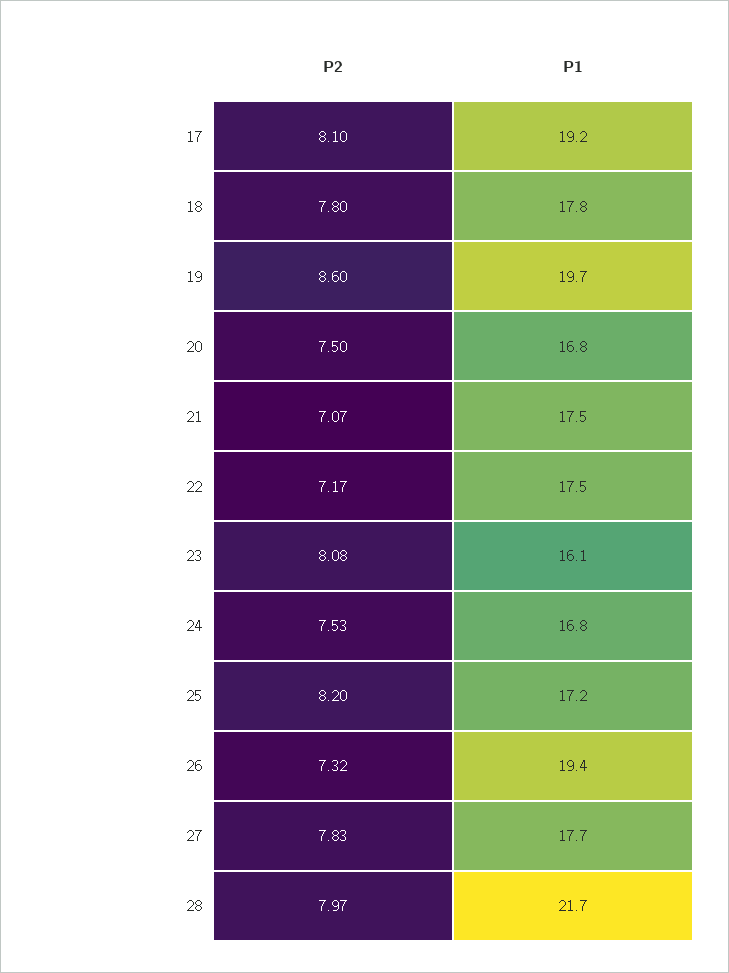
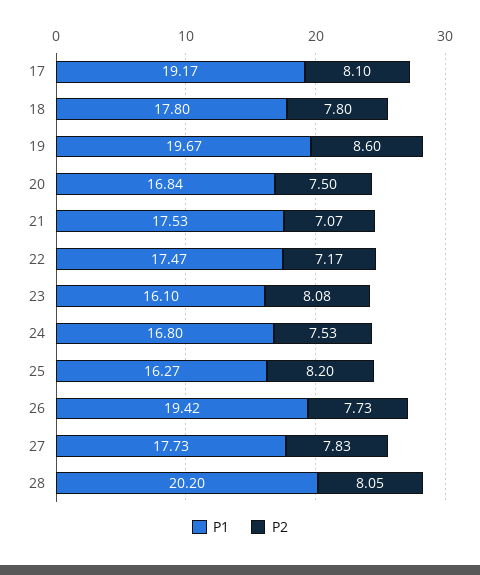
P1, 25: 17.2 -> 16.27
P2, 26: 7.32 -> 7.73
P2, 28: 7.97 -> 8.05
P1, 28: 21.7 -> 20.2

